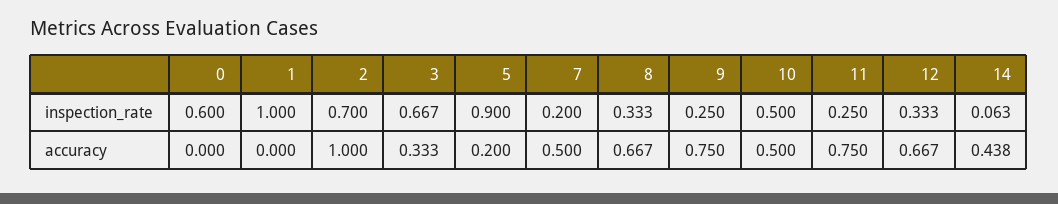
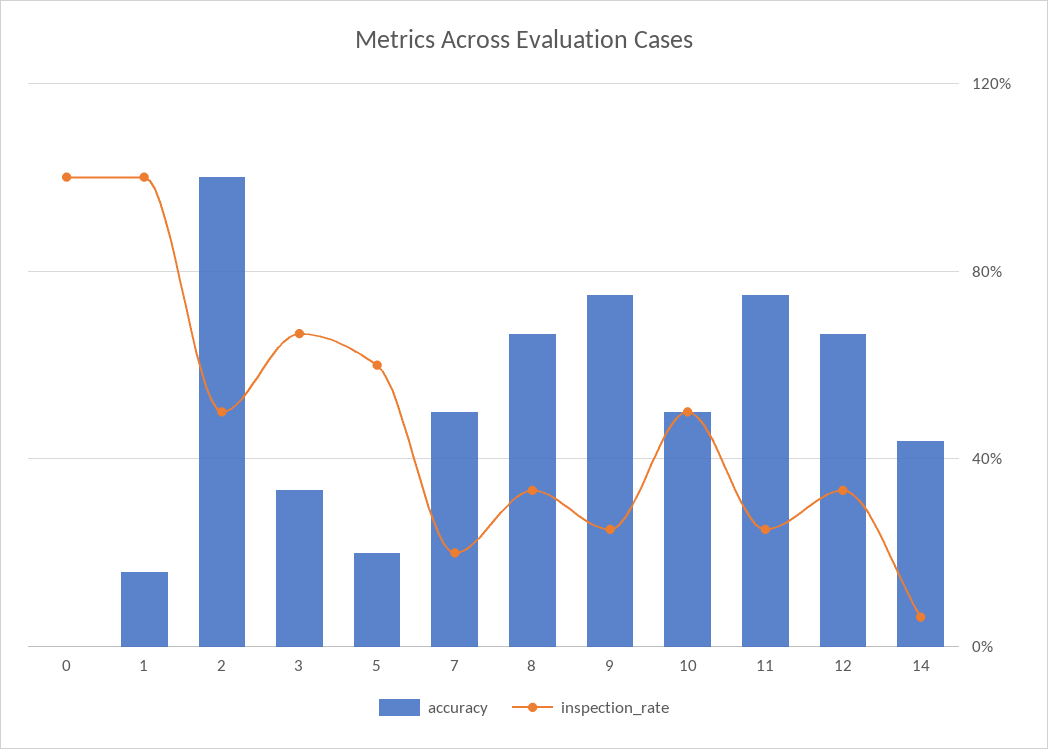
inspection_rate, 0: 0.6 -> 1
inspection_rate, 2: 0.7 -> 0.5
inspection_rate, 5: 0.9 -> 0.6
accuracy, 1: 0 -> 0.15

